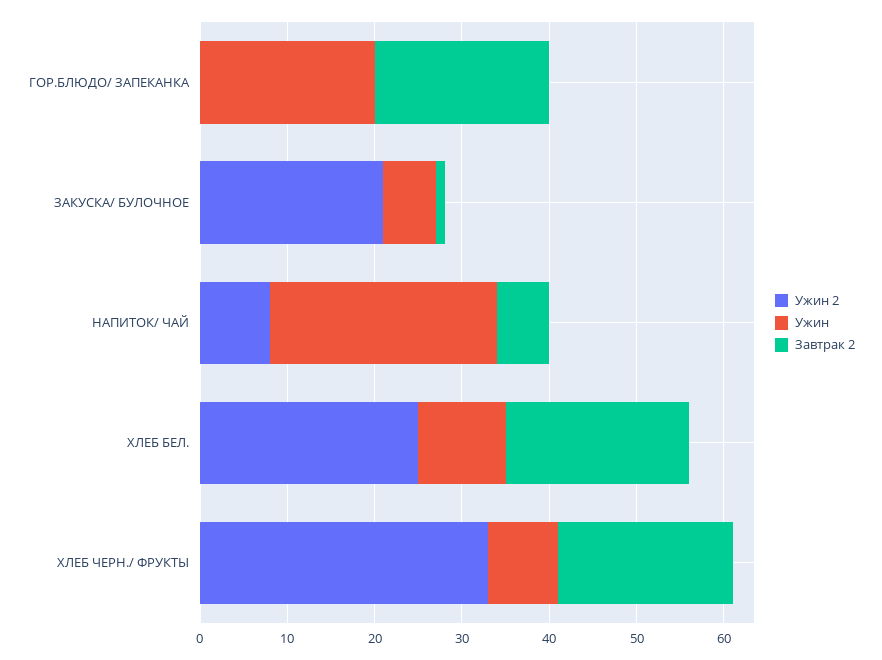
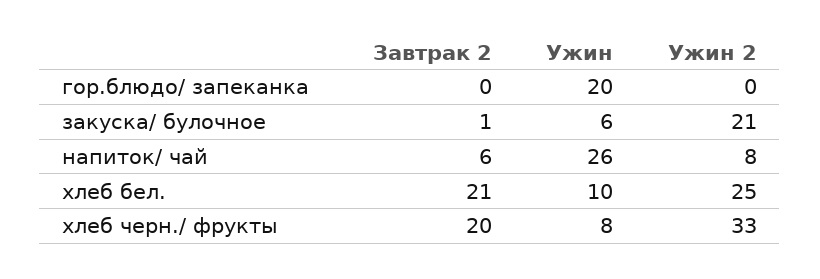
Завтрак 2, ГОР.БЛЮДО/ ЗАПЕКАНКА: 20 -> 0

